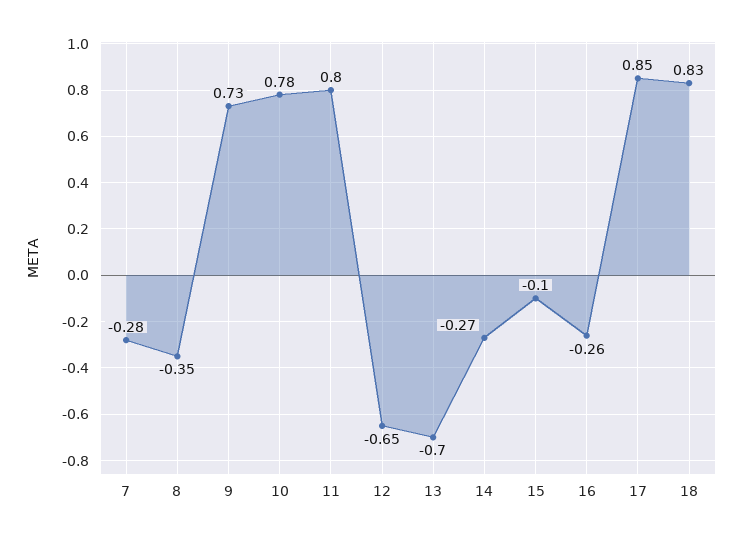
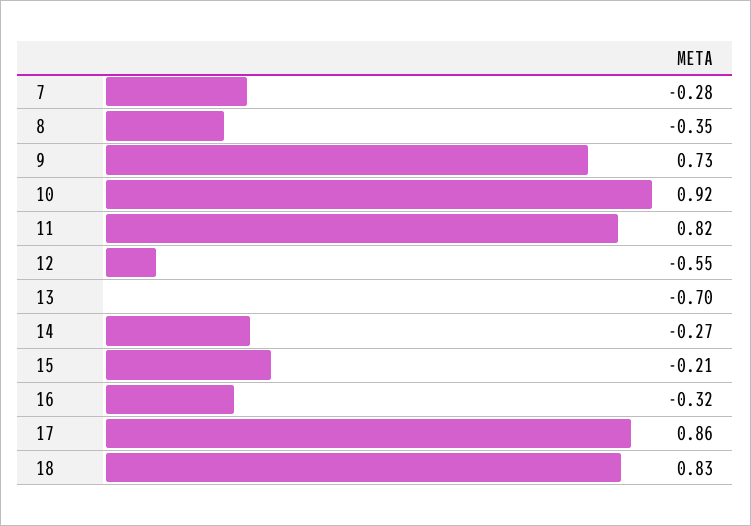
10: 0.78 -> 0.92
11: 0.8 -> 0.82
12: -0.65 -> -0.55
15: -0.1 -> -0.21
16: -0.26 -> -0.32
17: 0.85 -> 0.86

